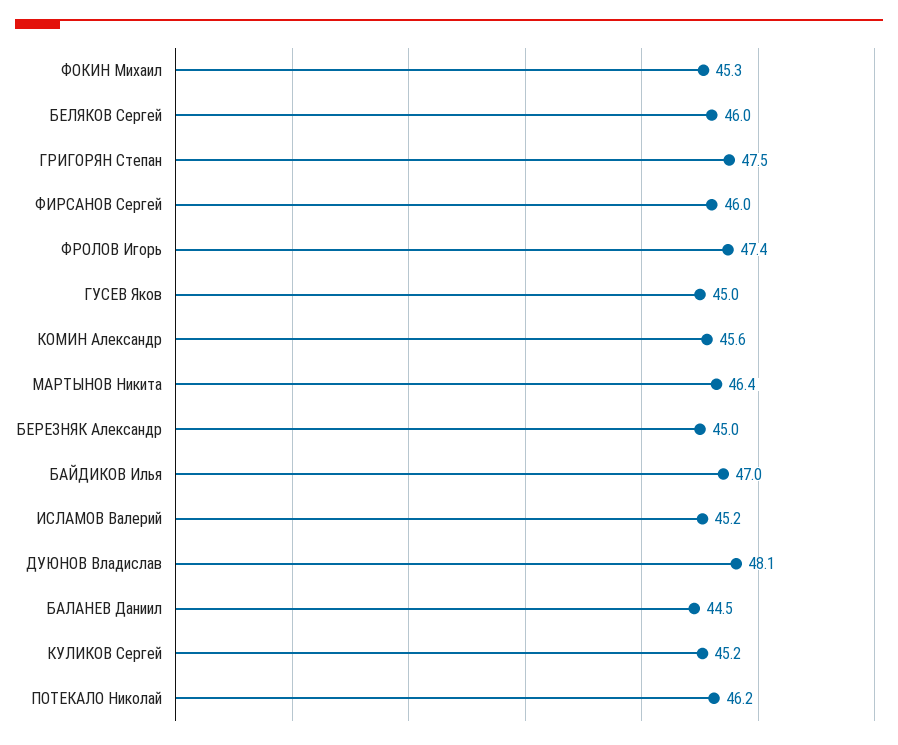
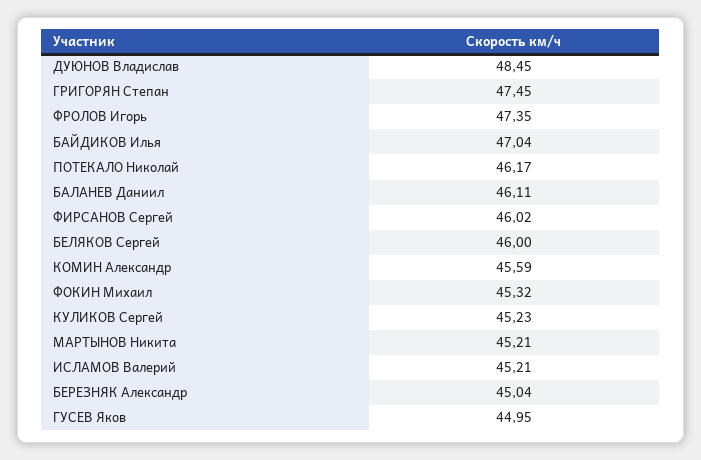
МАРТЫНОВ Никита: 46.4 -> 45.21
ДУЮНОВ Владислав: 48.1 -> 48.45
БАЛАНЕВ Даниил: 44.5 -> 46.11

